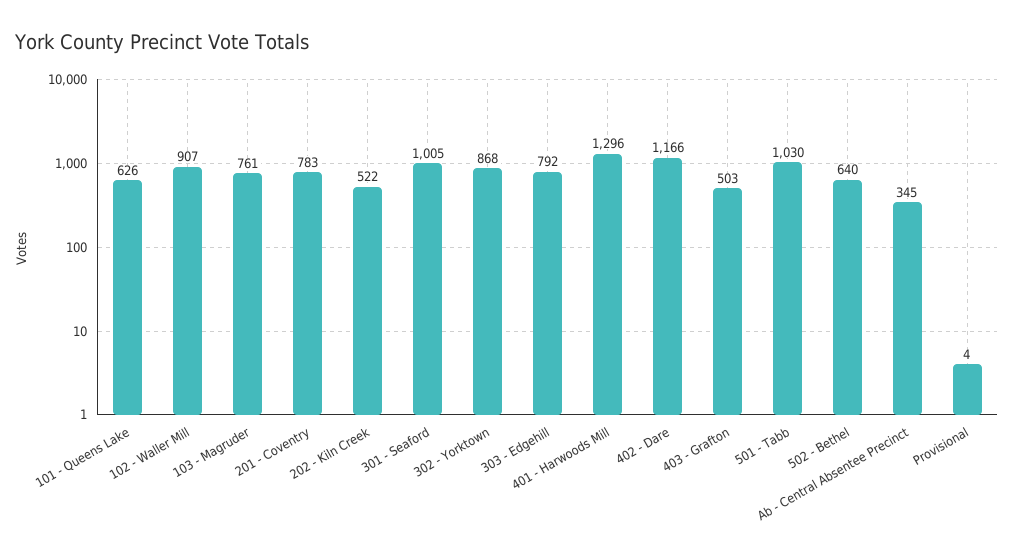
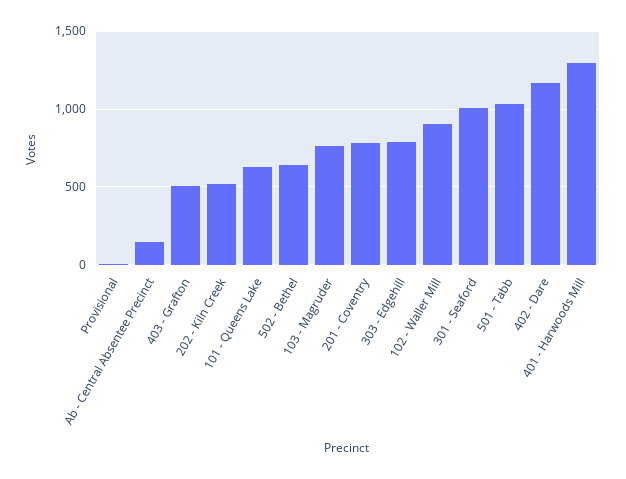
302 - Yorktown: 868 -> none
Ab - Central Absentee Precinct: 345 -> 150

